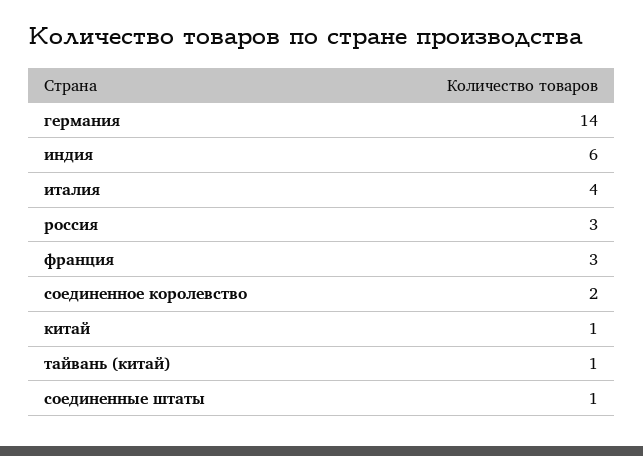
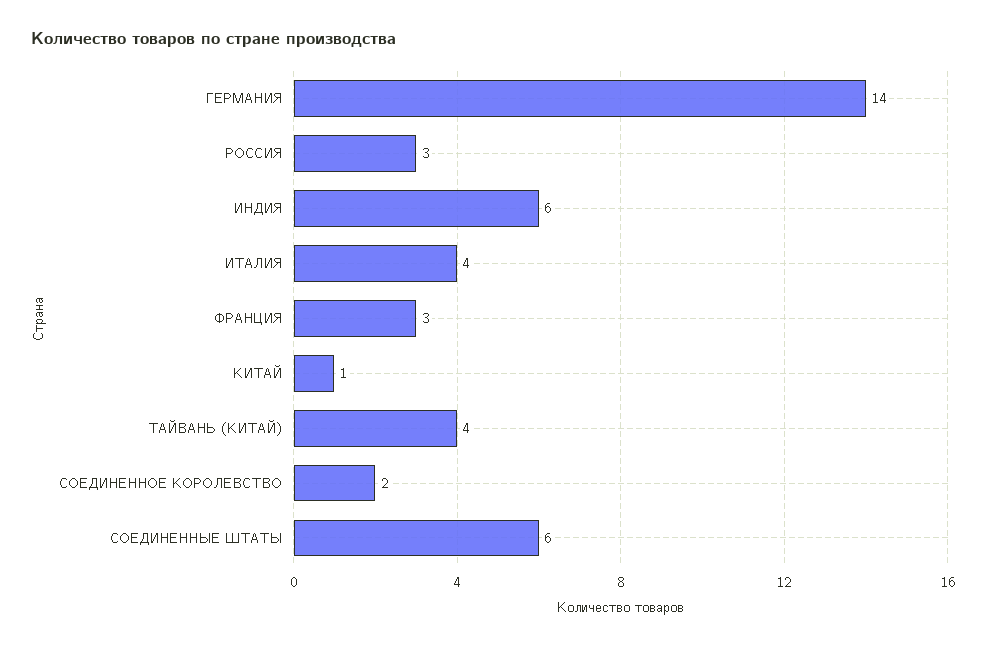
тайвань (китай): 1 -> 4
соединенные штаты: 1 -> 6

